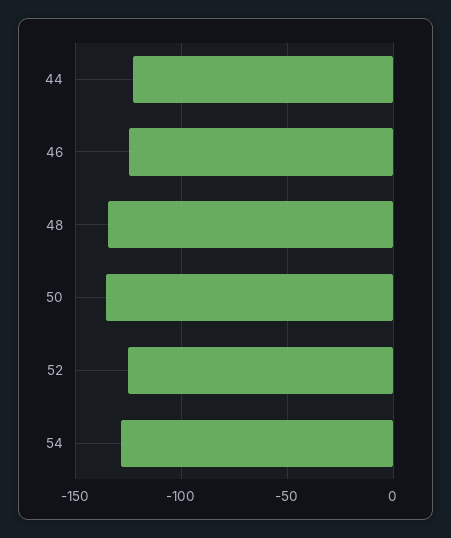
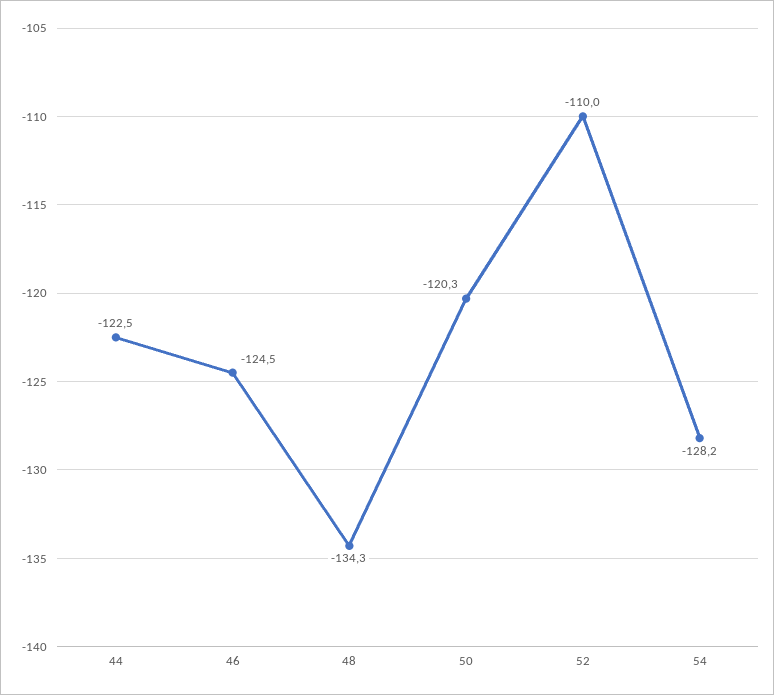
50: -135 -> -120.3
52: -125 -> -110

